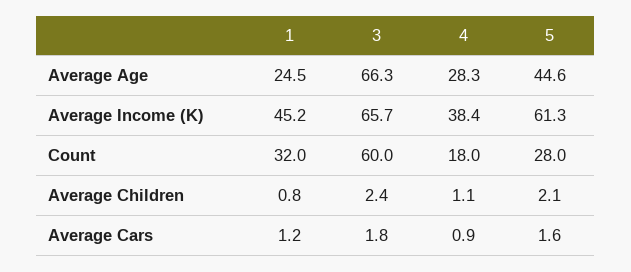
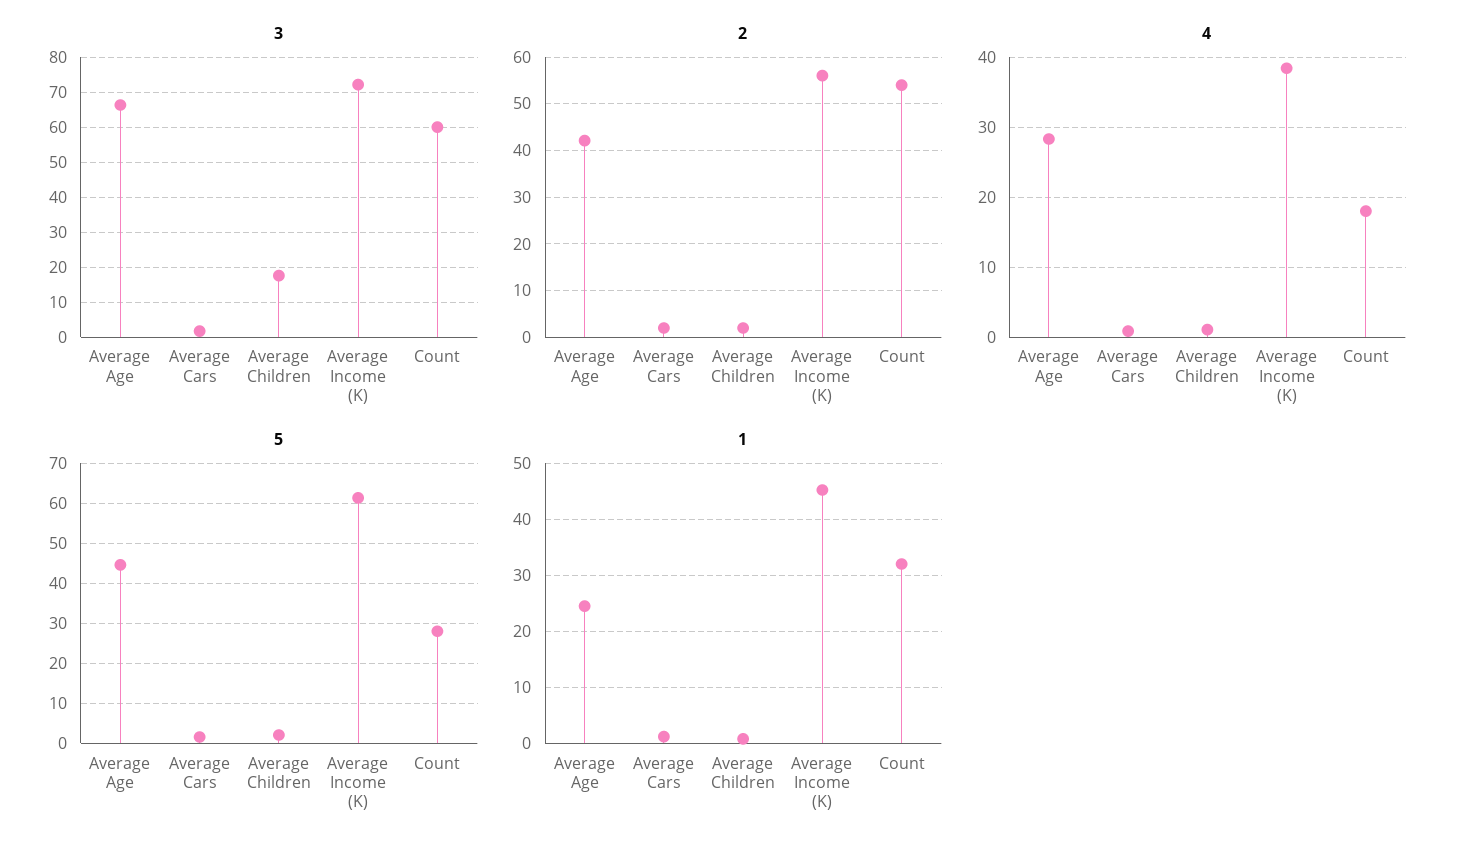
3, Average Income (K): 65.7 -> 72
3, Average Children: 2.4 -> 18
2, Average Age: none -> 42
2, Average Cars: none -> 2
2, Average Children: none -> 2
2, Average Income (K): none -> 56
2, Count: none -> 54

